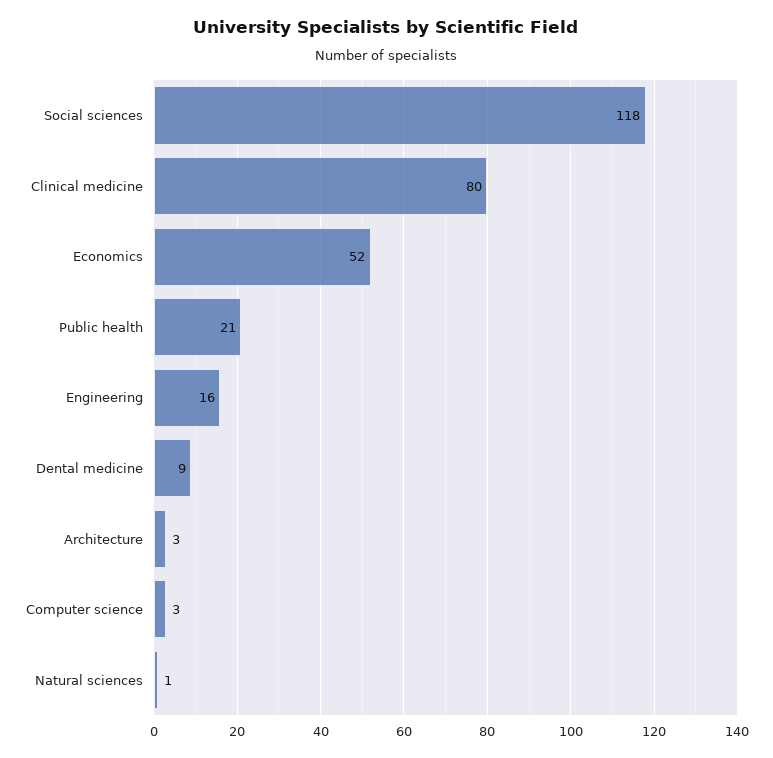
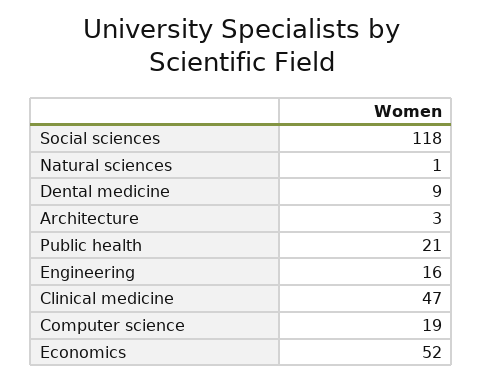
Clinical medicine: 80 -> 47
Computer science: 3 -> 19

